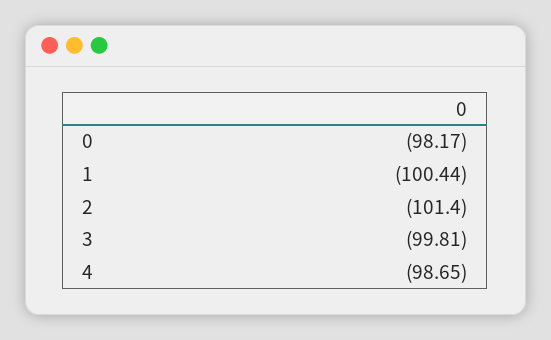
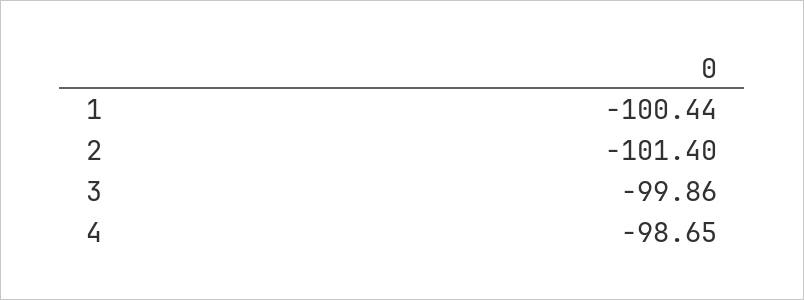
0: -98.17 -> none
3: -99.81 -> -99.86

